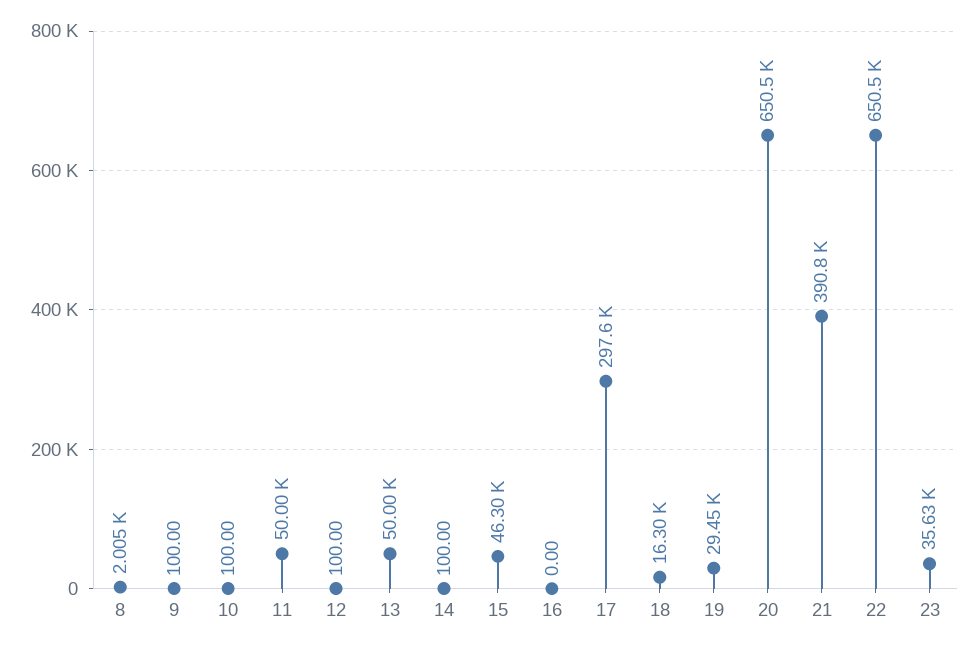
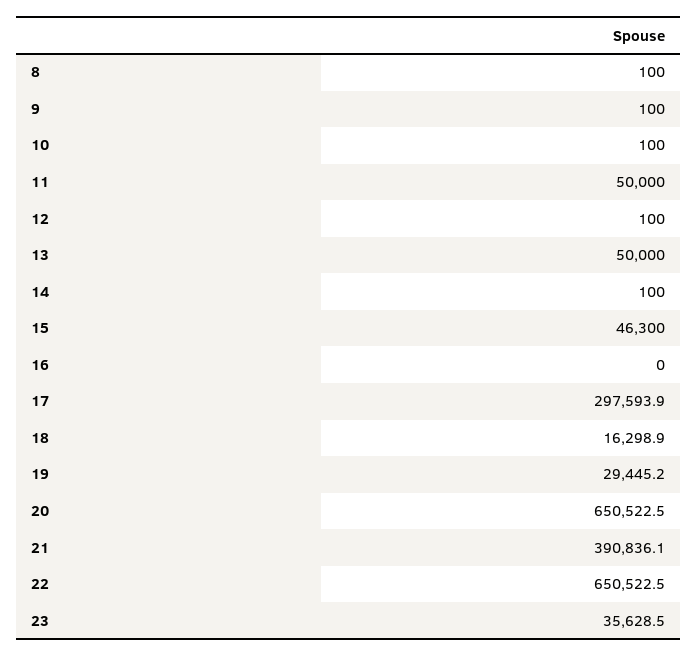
8: 2005 -> 100

